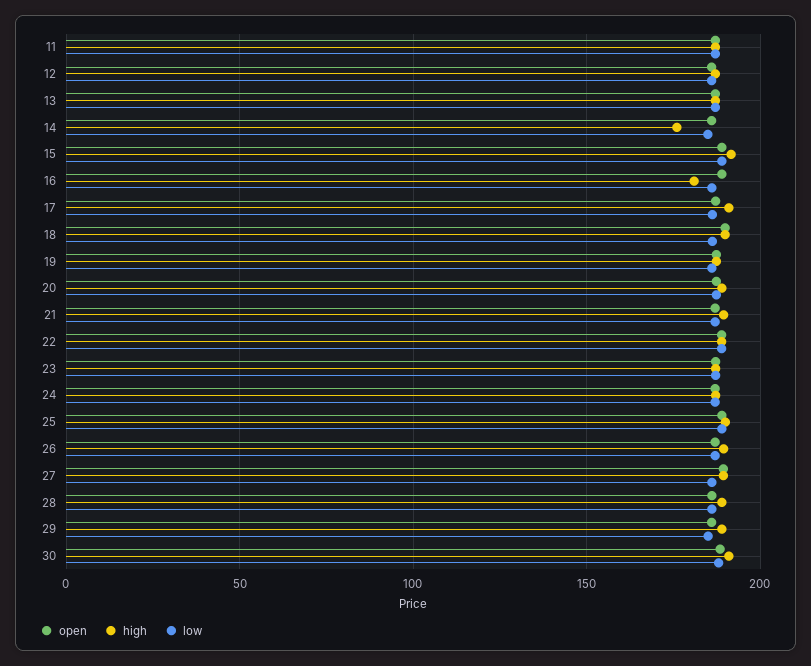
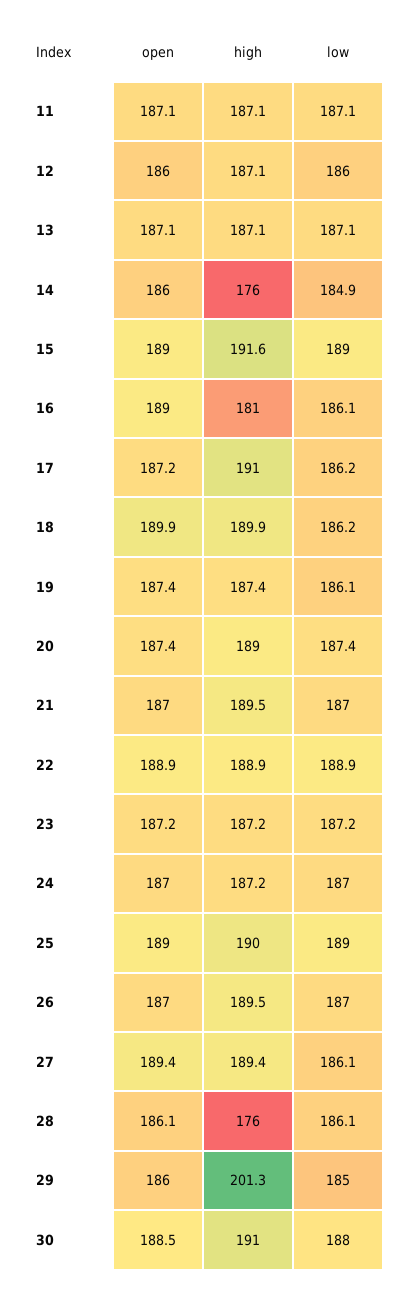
high, 28: 190 -> 176
high, 29: 190 -> 201.3

